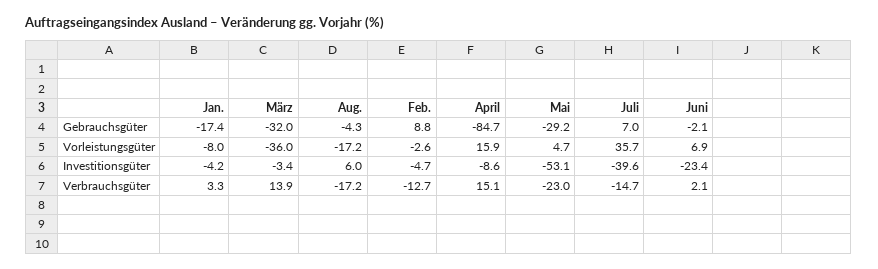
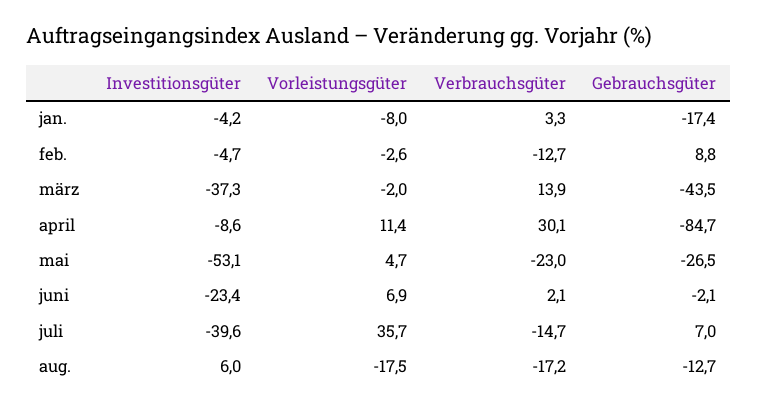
März, Gebrauchsgüter: -32 -> -43.5
Aug., Gebrauchsgüter: -4.3 -> -12.7
Mai, Gebrauchsgüter: -29.2 -> -26.5
März, Vorleistungsgüter: -36 -> -2
Aug., Vorleistungsgüter: -17.2 -> -17.5
April, Vorleistungsgüter: 15.9 -> 11.4
März, Investitionsgüter: -3.4 -> -37.3
April, Verbrauchsgüter: 15.1 -> 30.1

